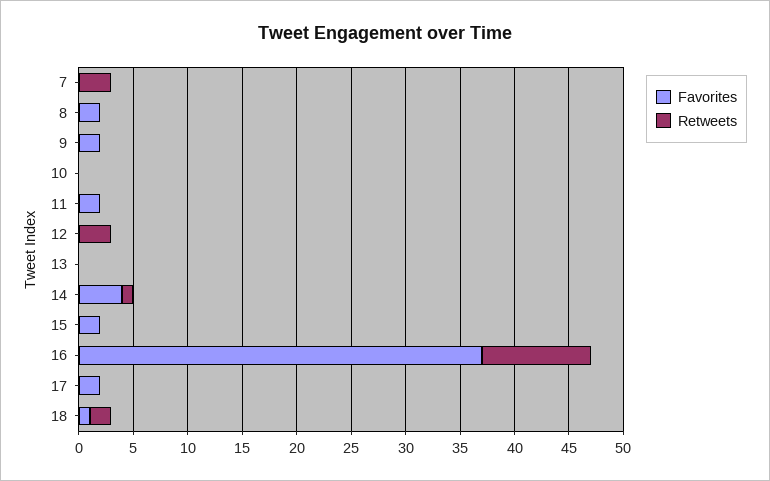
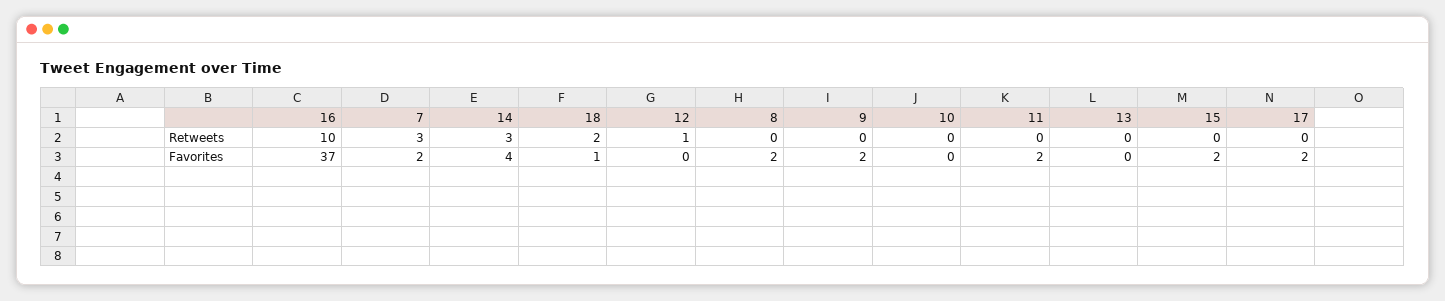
Favorites, 7: 0 -> 2
Retweets, 12: 3 -> 1
Retweets, 14: 1 -> 3

